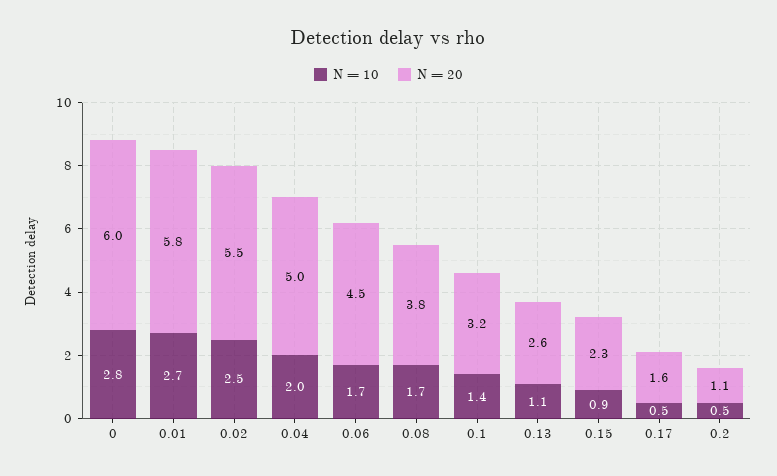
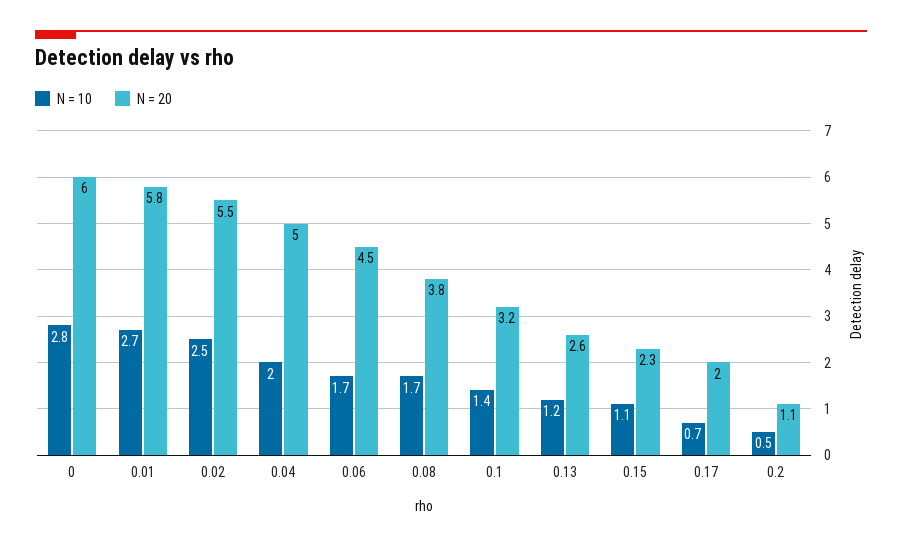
N = 10, 0.13: 1.1 -> 1.2
N = 10, 0.15: 0.9 -> 1.1
N = 10, 0.17: 0.5 -> 0.7
N = 20, 0.17: 1.6 -> 2

